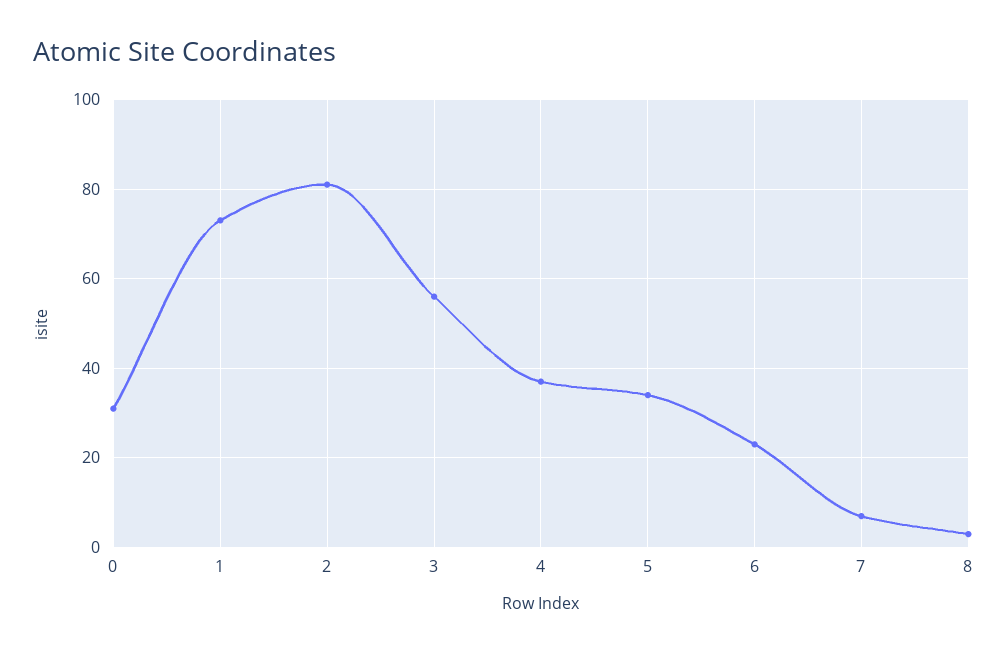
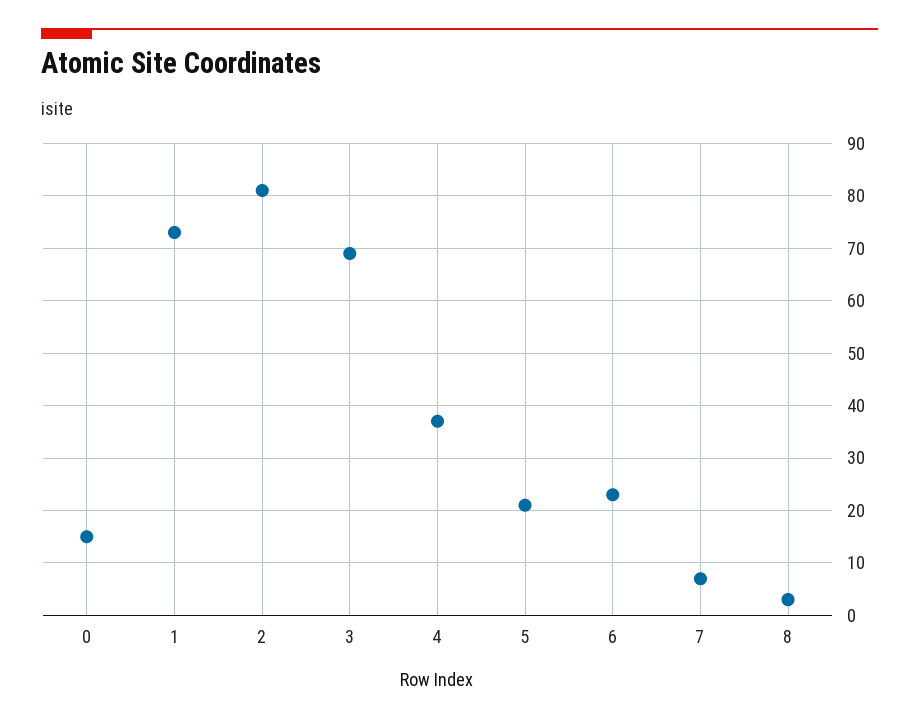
0: 30 -> 15
3: 55 -> 70
5: 35 -> 20

